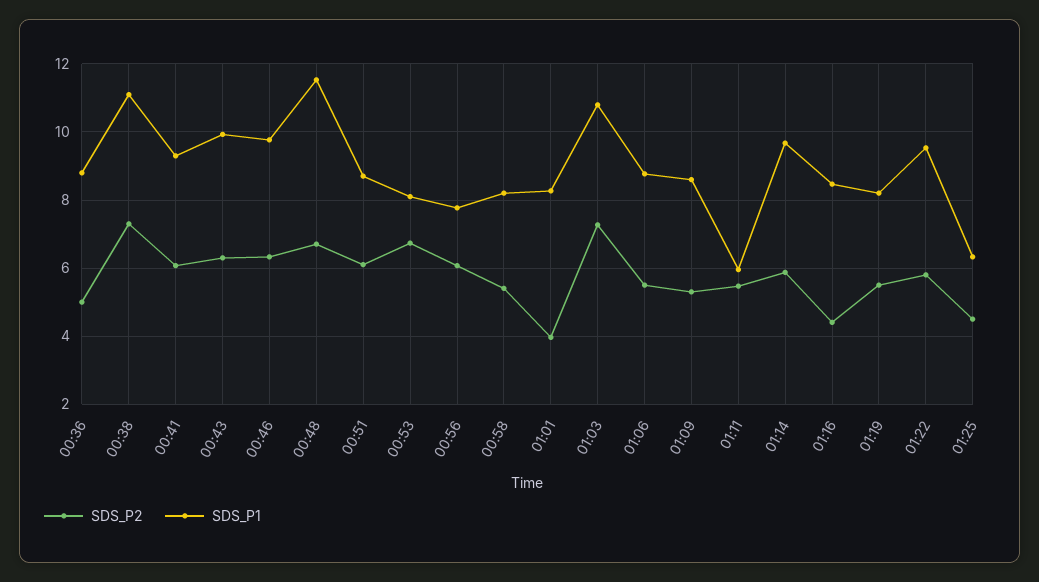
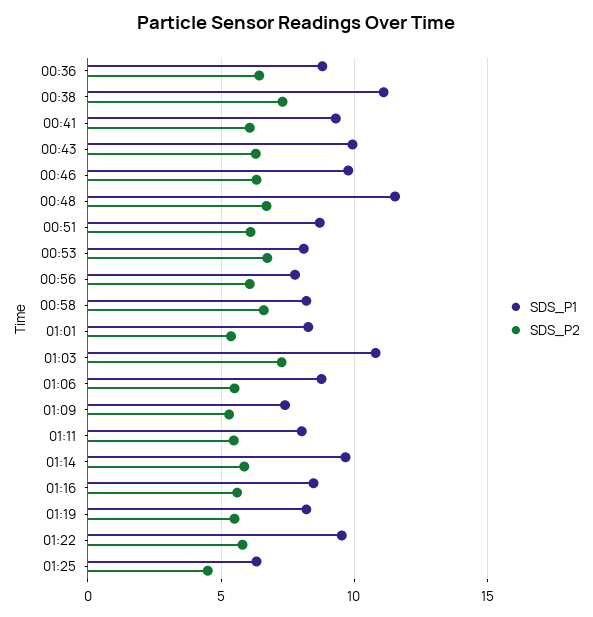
SDS_P2, 00:36: 5 -> 6.5
SDS_P2, 00:58: 5.4 -> 6.5
SDS_P2, 01:01: 4 -> 5.5
SDS_P1, 01:09: 8.6 -> 7.5
SDS_P1, 01:11: 6 -> 8
SDS_P2, 01:16: 4.4 -> 5.5

